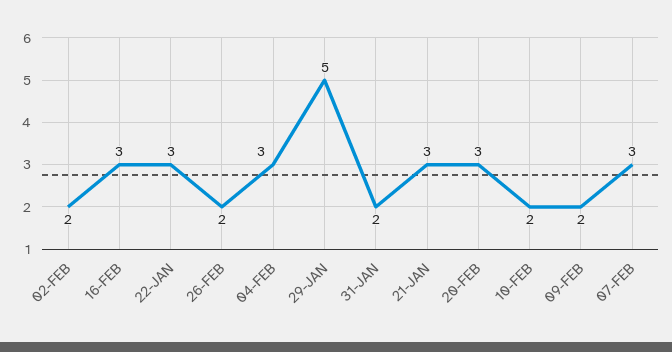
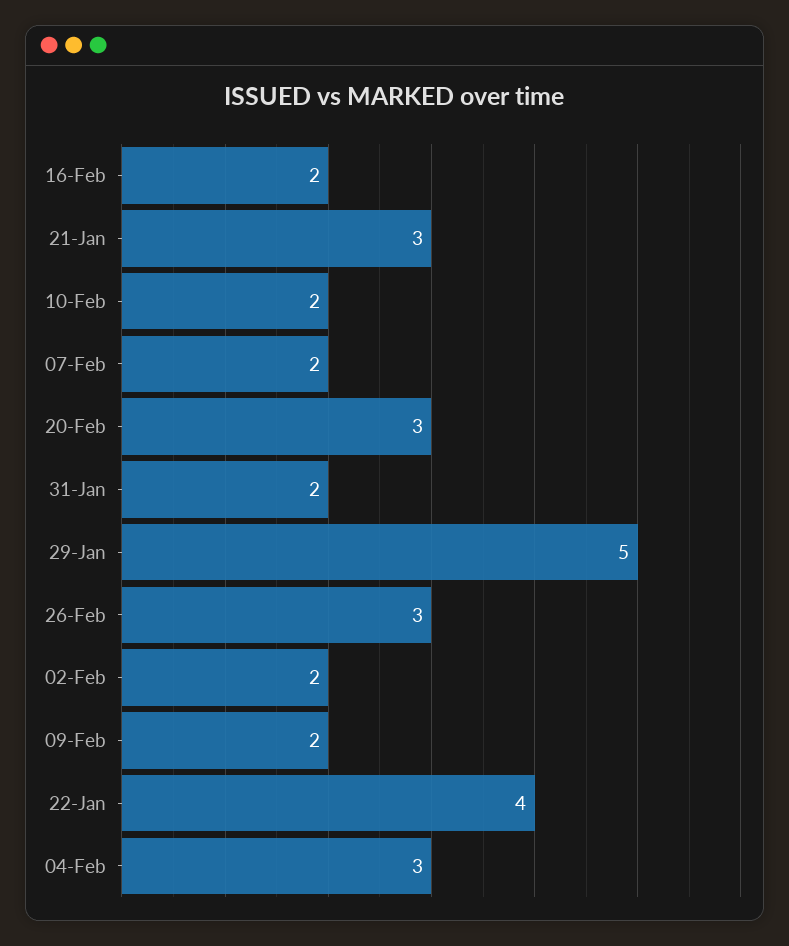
16-FEB: 3 -> 2
22-JAN: 3 -> 4
26-FEB: 2 -> 3
07-FEB: 3 -> 2

